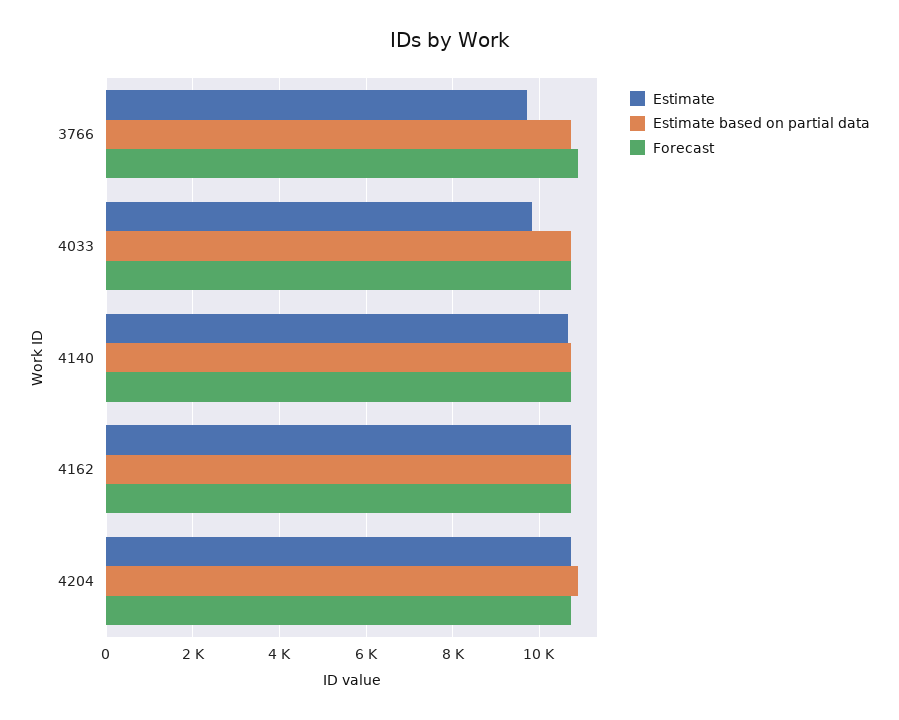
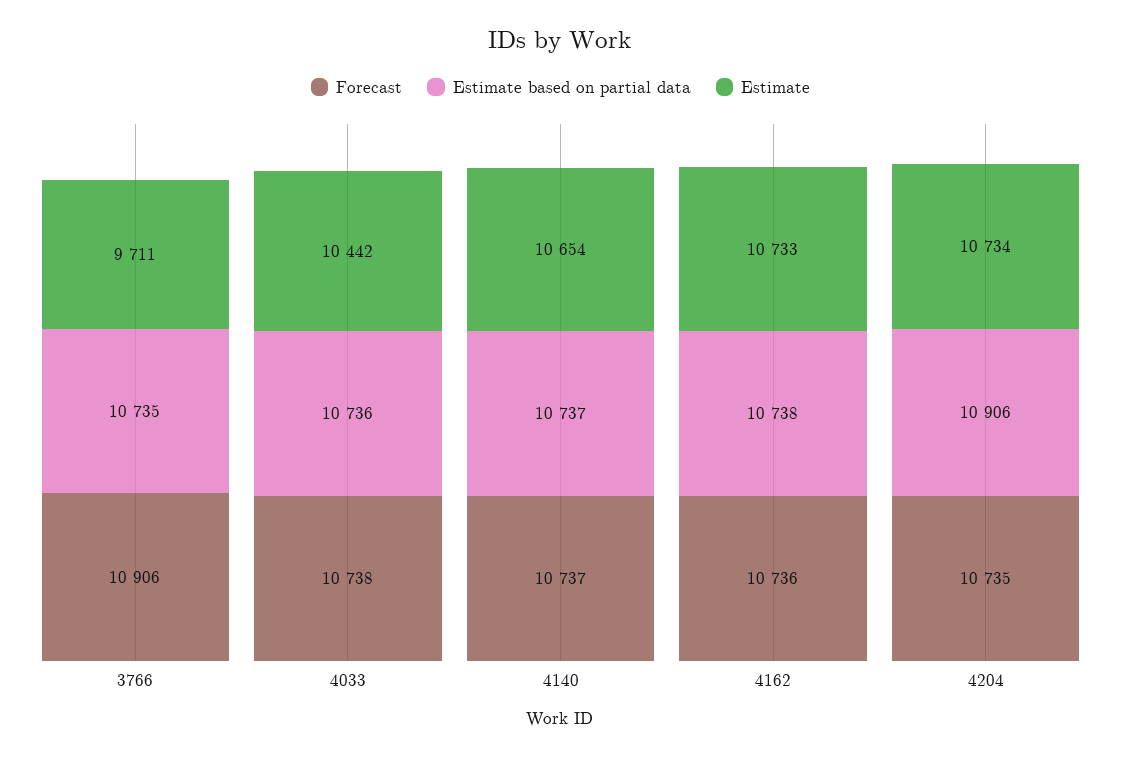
Estimate, 4033: 9800 -> 10442

